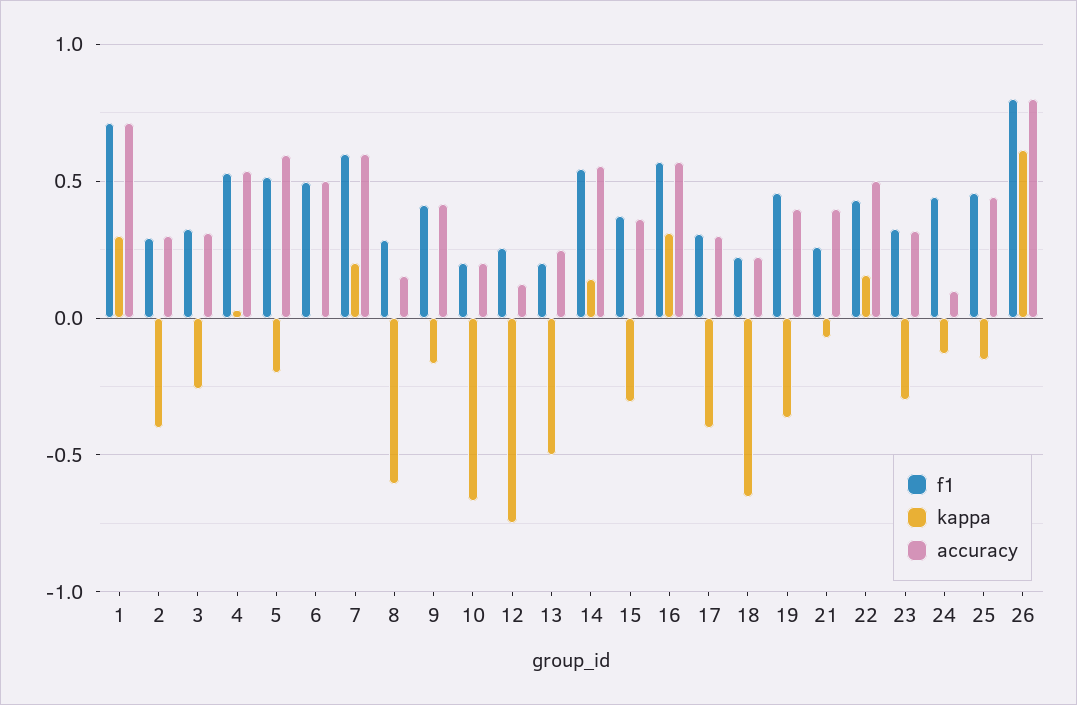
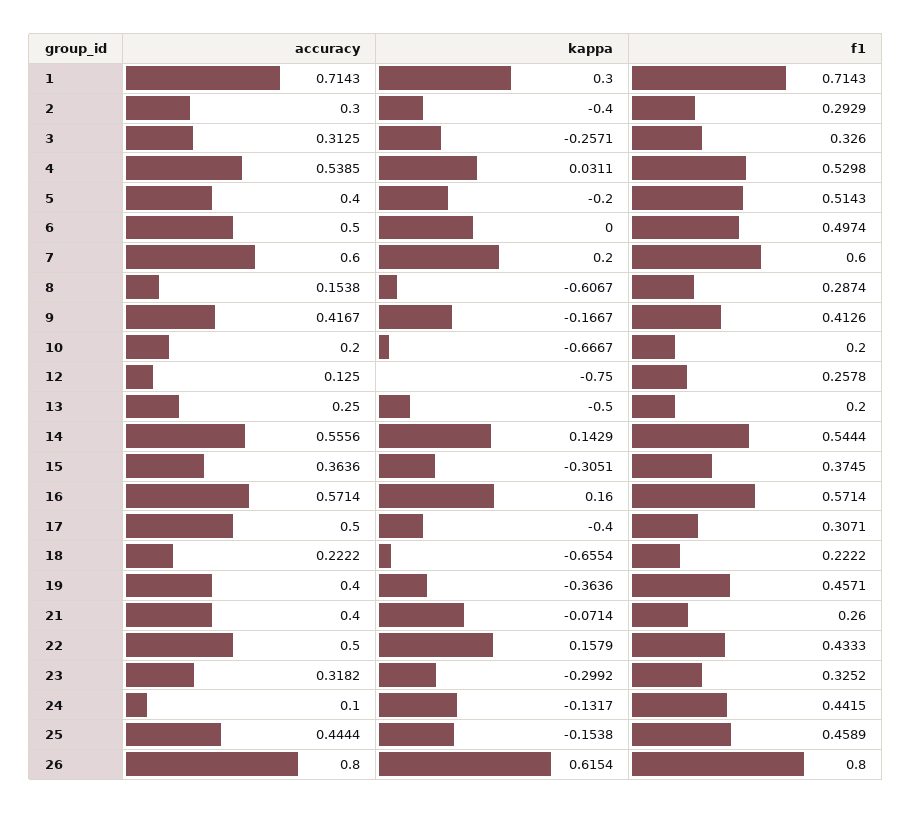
accuracy, 5: 0.6 -> 0.4
kappa, 16: 0.3 -> 0.16
accuracy, 17: 0.3 -> 0.5

